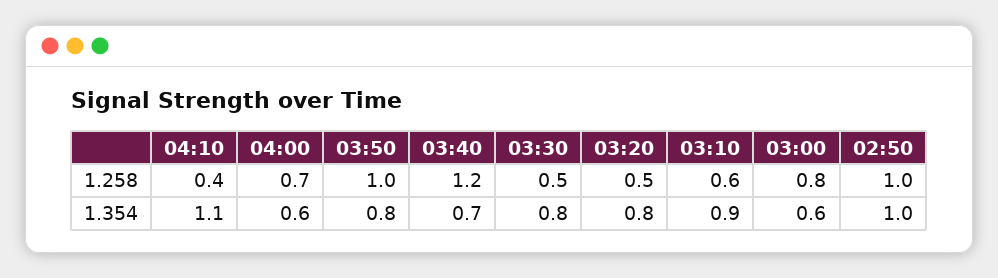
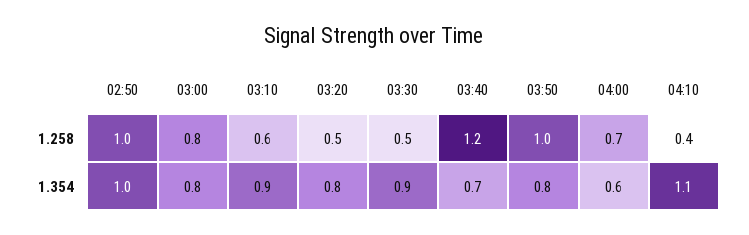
03:30, 1.354: 0.8 -> 0.9
03:00, 1.354: 0.6 -> 0.8

